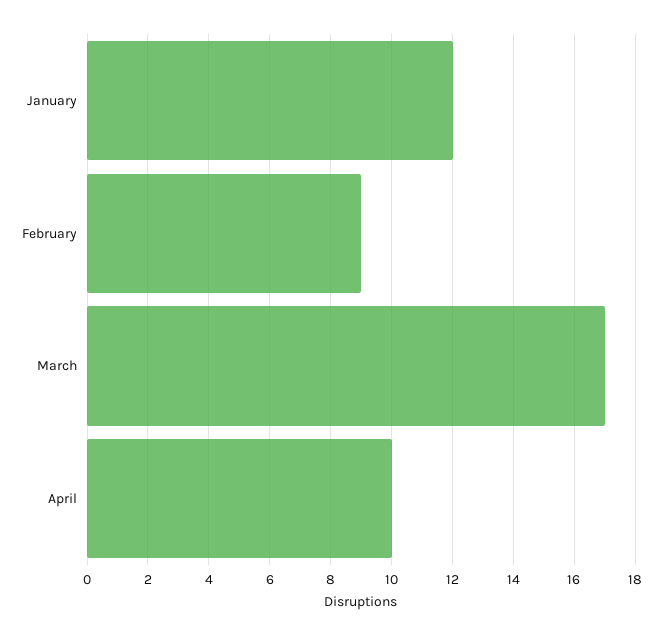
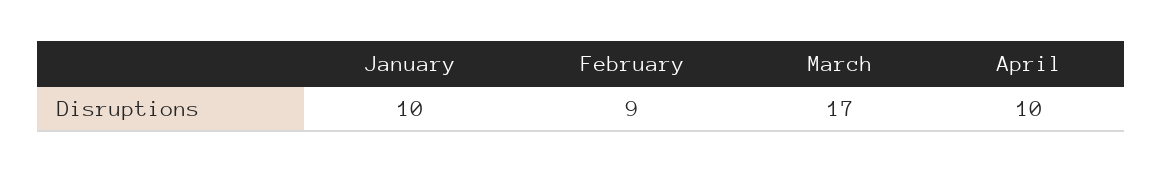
January: 12 -> 10

